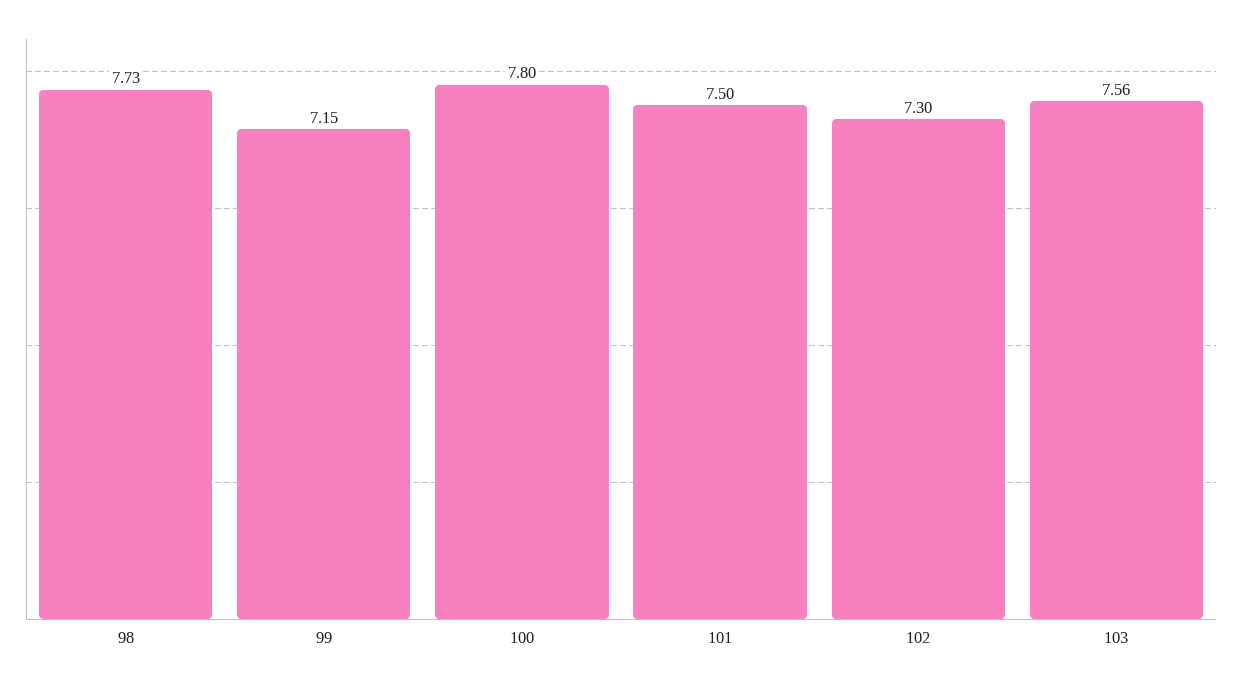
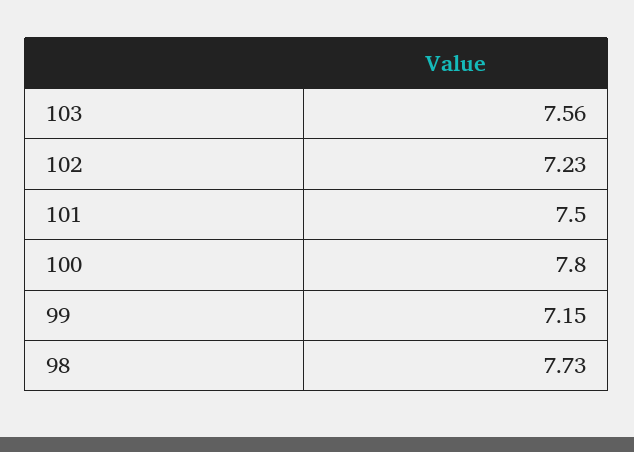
102: 7.3 -> 7.23

